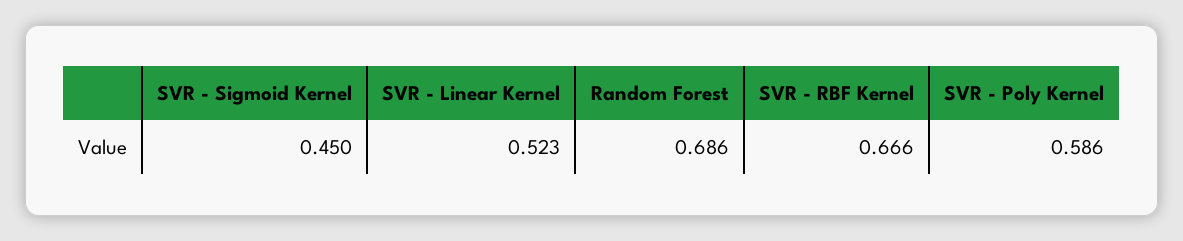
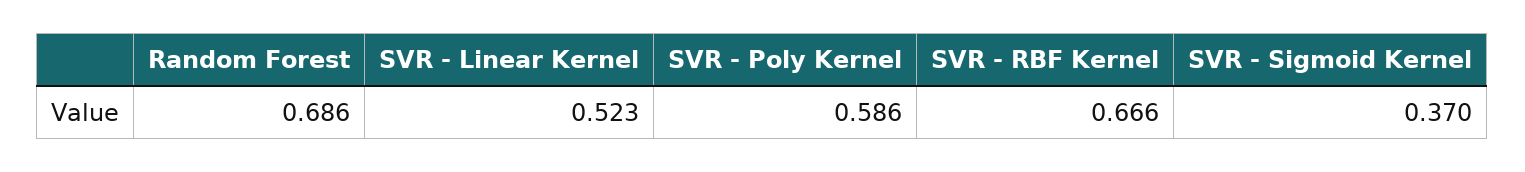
SVR - Sigmoid Kernel: 0.45 -> 0.37

